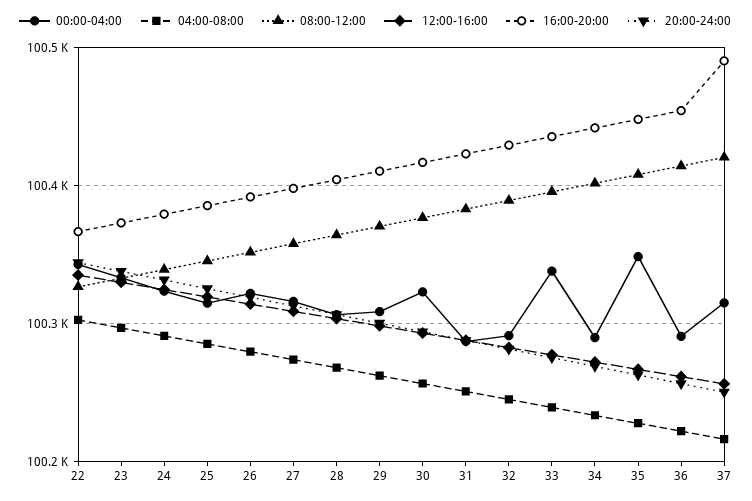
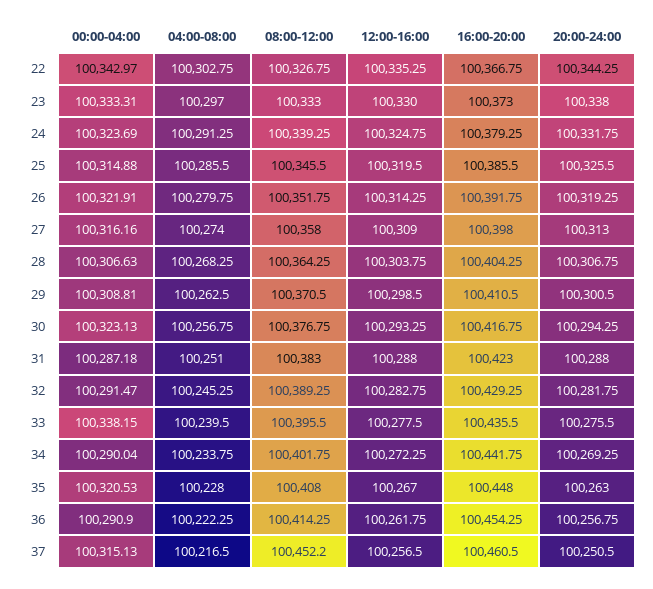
00:00-04:00, 35: 100350 -> 100320.53
08:00-12:00, 37: 100420 -> 100452.2
16:00-20:00, 37: 100490 -> 100460.5

